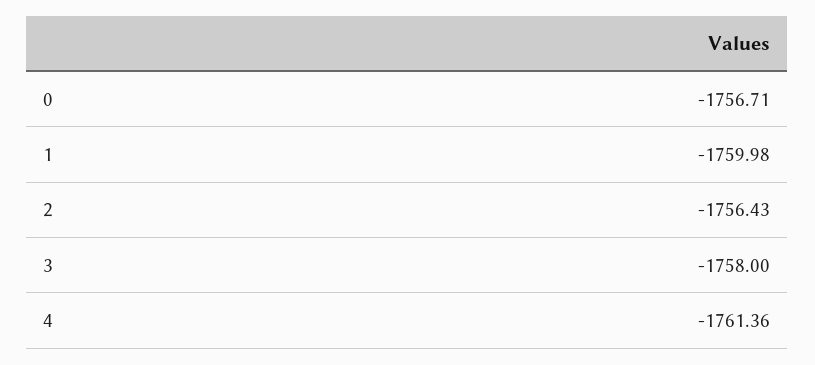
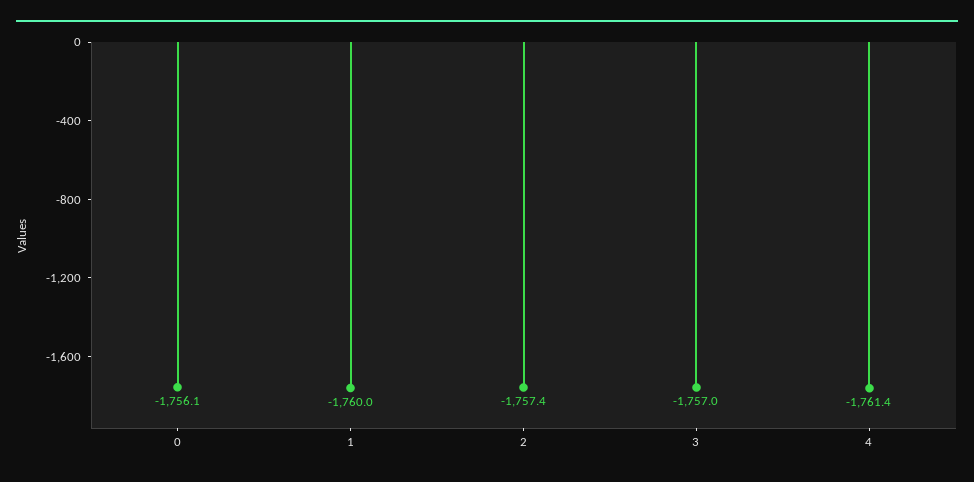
0: -1756.71 -> -1756.1
2: -1756.43 -> -1757.4
3: -1758 -> -1757

